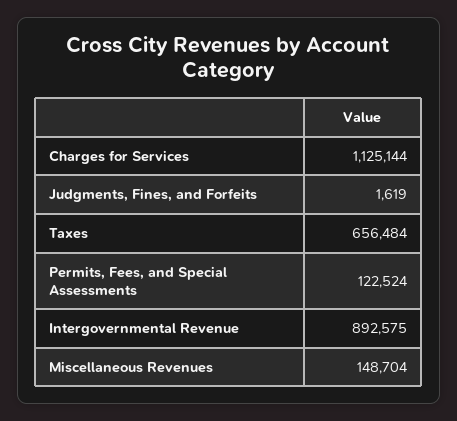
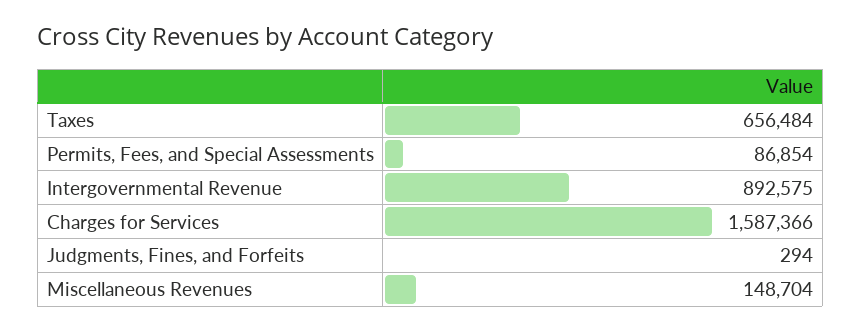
Charges for Services: 1125144 -> 1587366
Judgments, Fines, and Forfeits: 1619 -> 294
Permits, Fees, and Special Assessments: 122524 -> 86854

